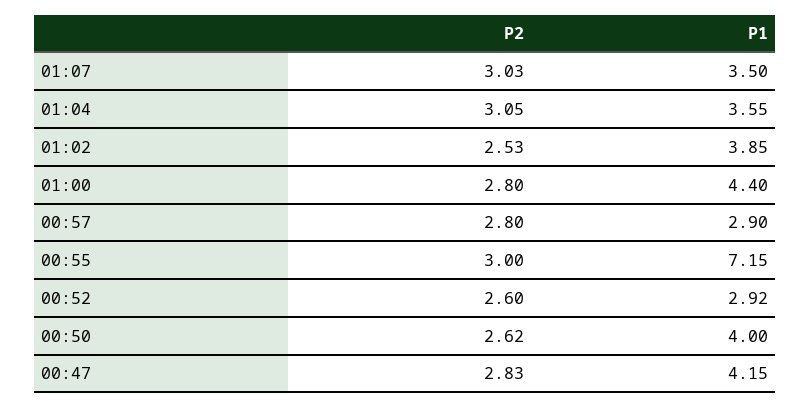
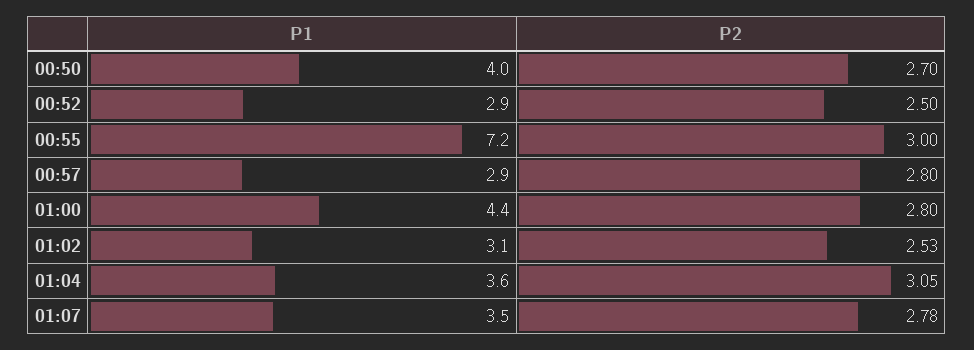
P2, 01:07: 3.03 -> 2.78
P1, 01:02: 3.85 -> 3.1
P2, 00:52: 2.6 -> 2.5
P2, 00:50: 2.62 -> 2.7
P2, 00:47: 2.83 -> none
P1, 00:47: 4.15 -> none

